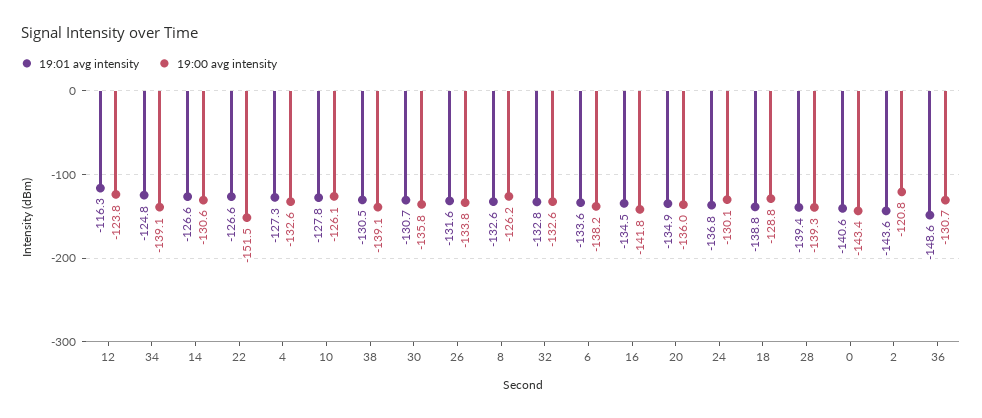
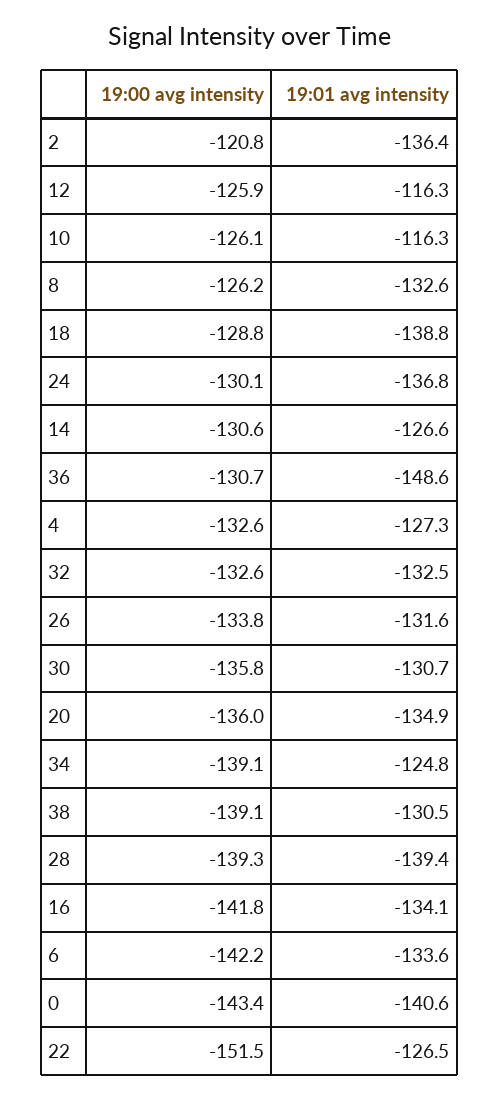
19:00 avg intensity, 12: -123.8 -> -125.9
19:01 avg intensity, 22: -126.6 -> -126.5
19:01 avg intensity, 10: -127.8 -> -116.3
19:01 avg intensity, 32: -132.8 -> -132.5
19:00 avg intensity, 6: -138.2 -> -142.2
19:01 avg intensity, 16: -134.5 -> -134.1
19:01 avg intensity, 2: -143.6 -> -136.4

